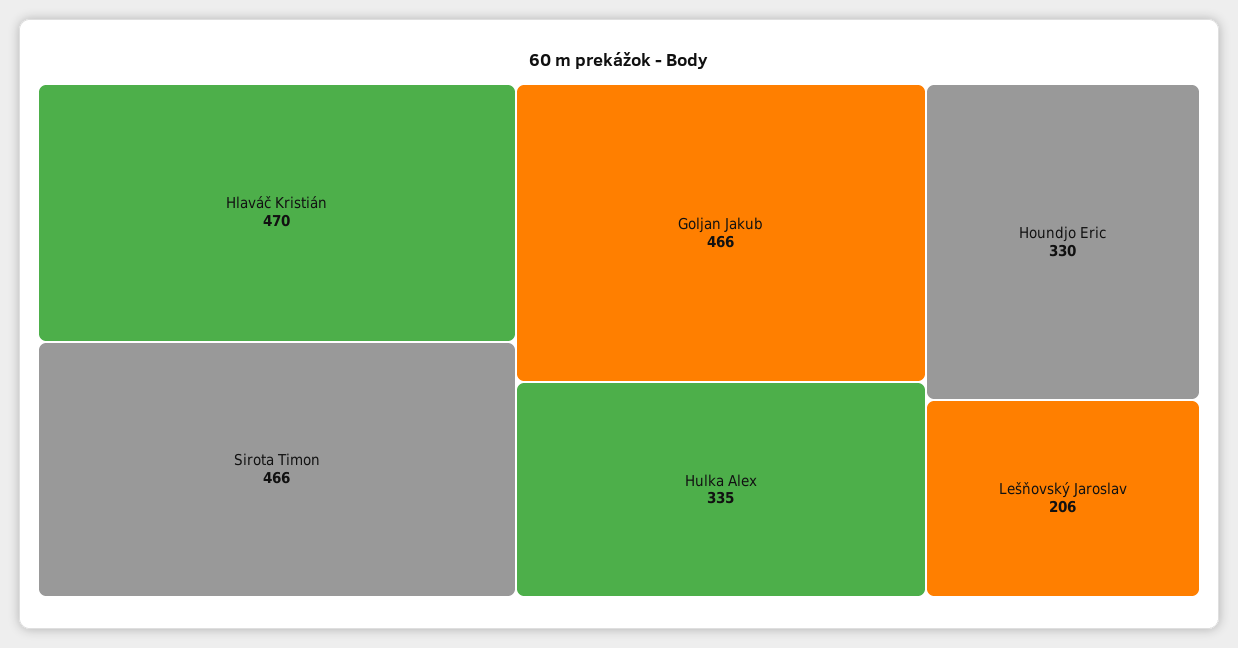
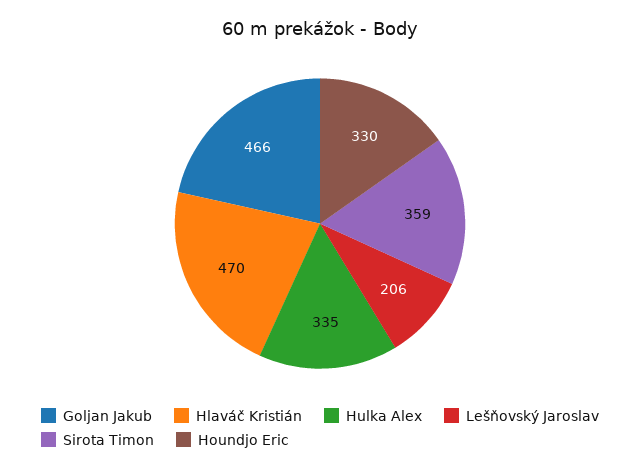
Sirota Timon: 466 -> 359

